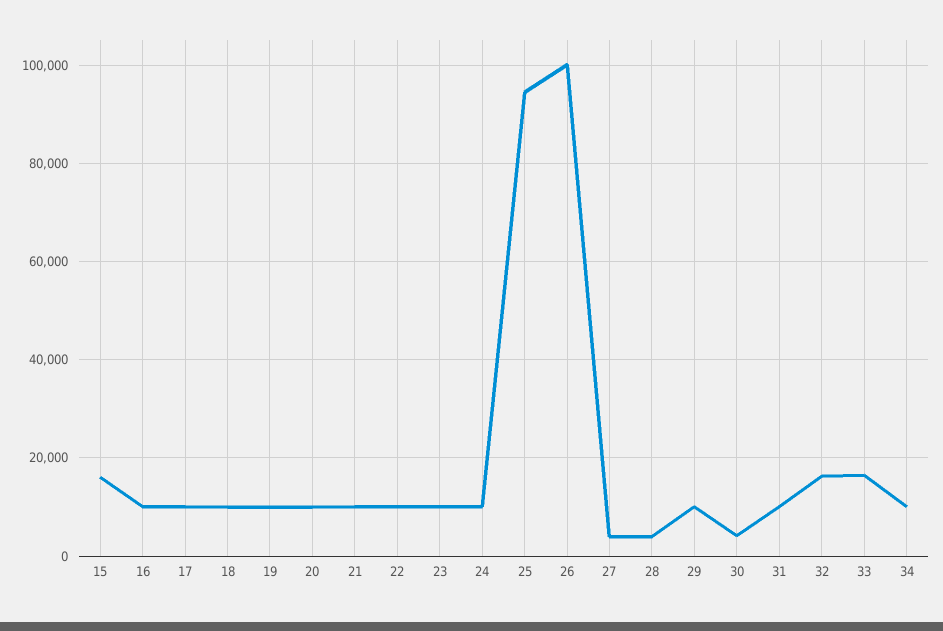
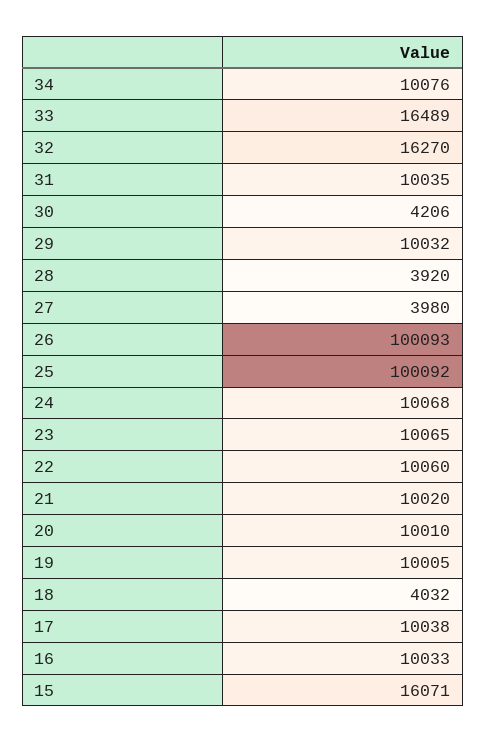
18: 10000 -> 4032
25: 94000 -> 100092

